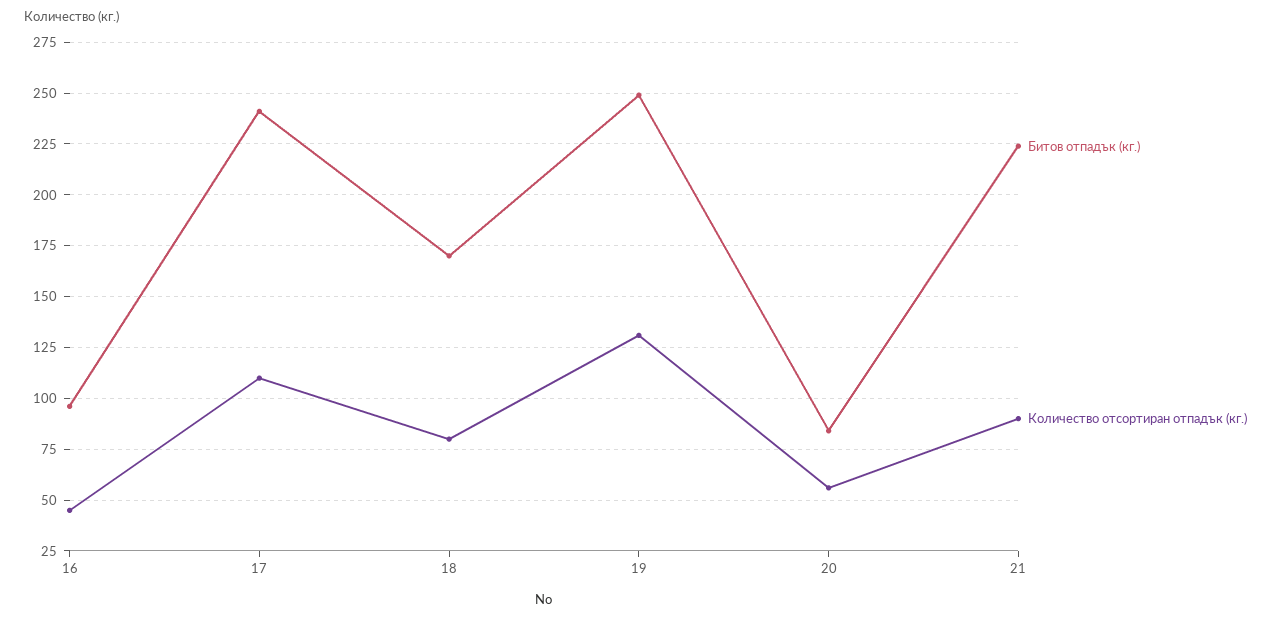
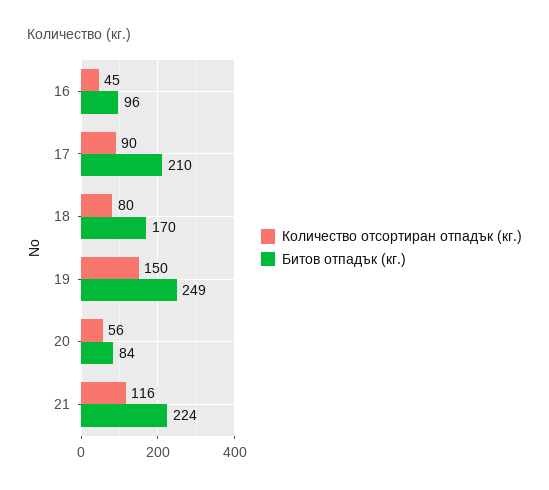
Битов отпадък (кг.), 17: 240 -> 210
Количество отсортиран отпадък (кг.), 17: 110 -> 90
Количество отсортиран отпадък (кг.), 19: 130 -> 150
Количество отсортиран отпадък (кг.), 21: 90 -> 116

